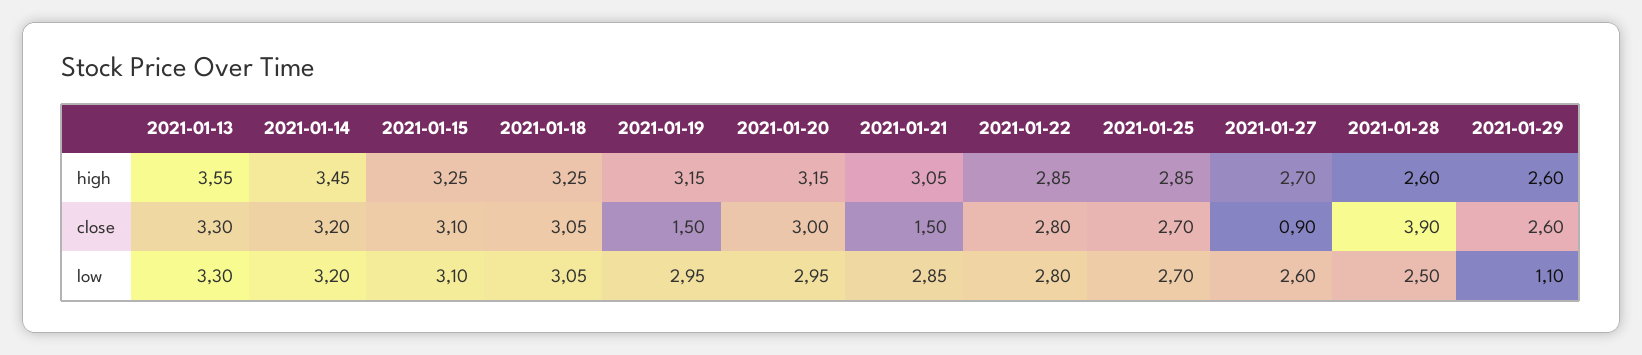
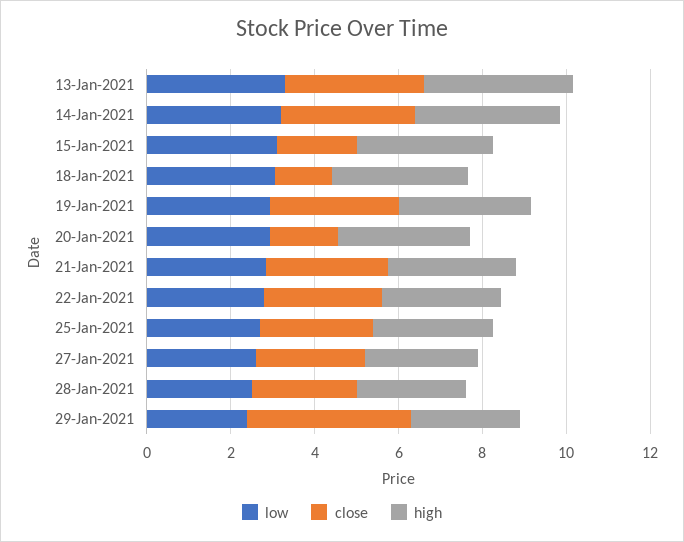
close, 2021-01-15: 3.1 -> 2
close, 2021-01-18: 3.05 -> 1.5
close, 2021-01-19: 1.5 -> 3
close, 2021-01-20: 3 -> 1.5
close, 2021-01-21: 1.5 -> 3
close, 2021-01-27: 0.9 -> 2.5
close, 2021-01-28: 3.9 -> 2.5
close, 2021-01-29: 2.6 -> 4
low, 2021-01-29: 1.1 -> 2.5

